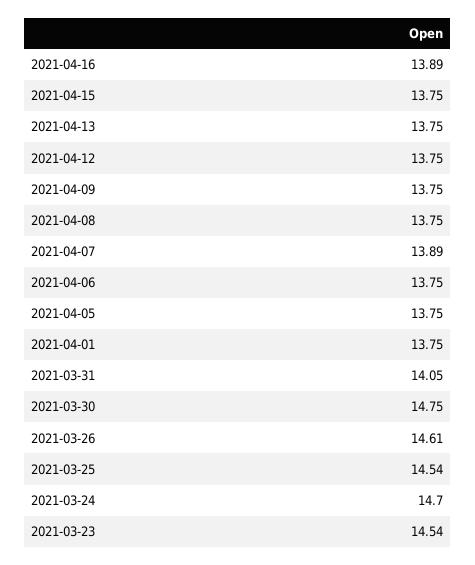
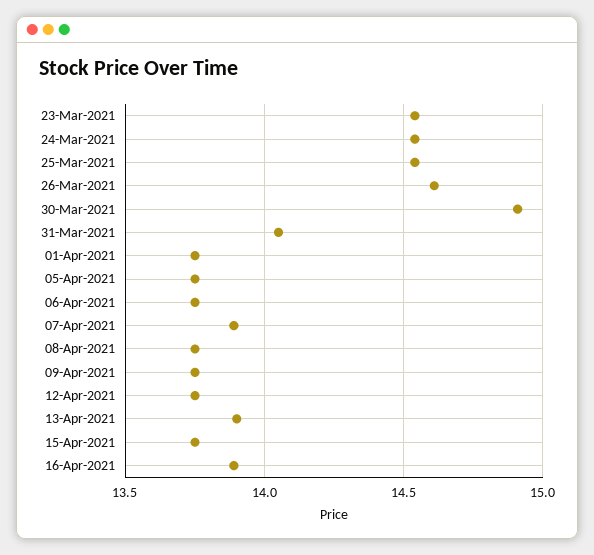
2021-04-13: 13.75 -> 13.9
2021-03-30: 14.75 -> 14.9
2021-03-24: 14.7 -> 14.55

